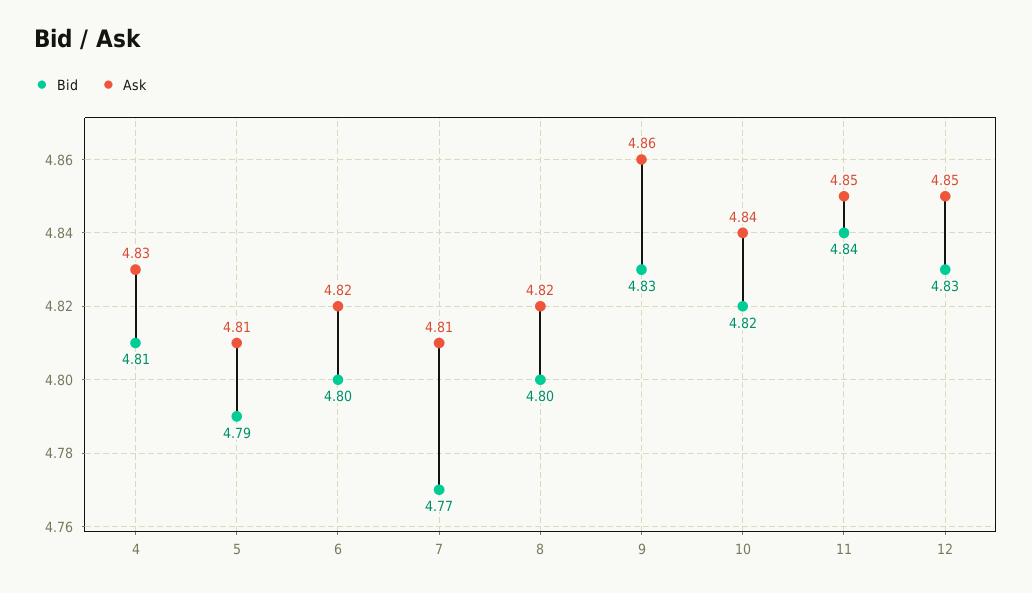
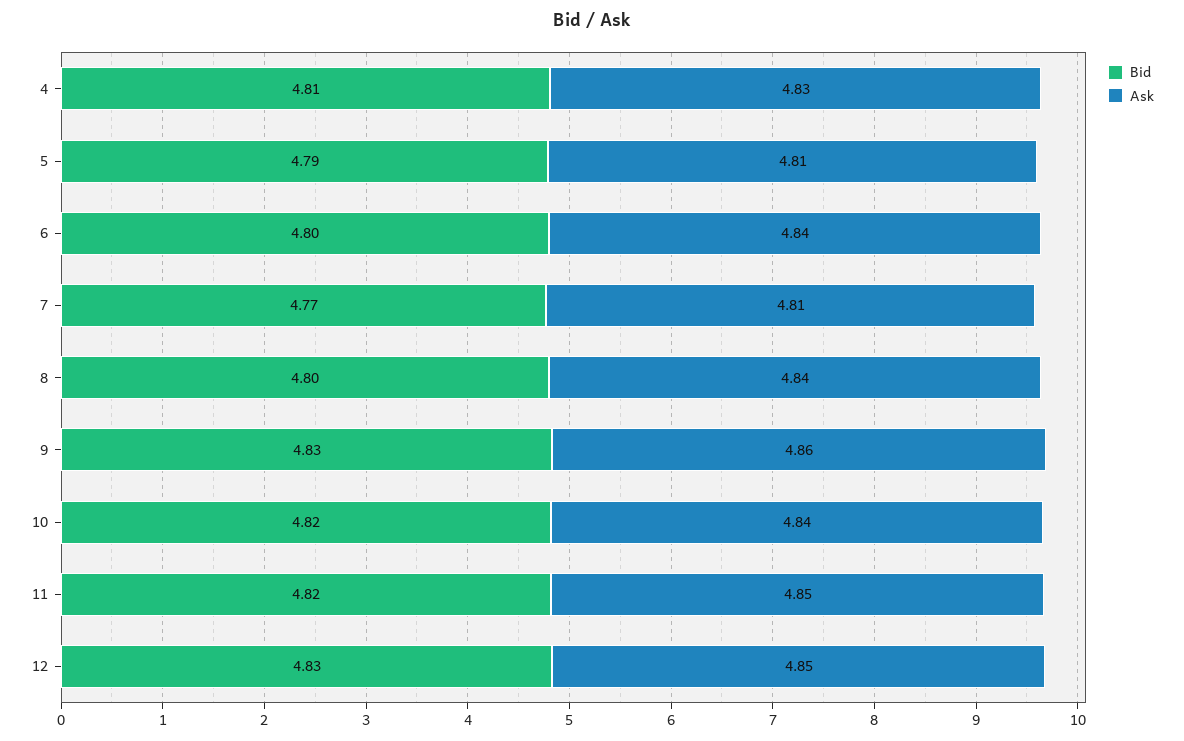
Ask, 6: 4.82 -> 4.84
Ask, 8: 4.82 -> 4.84
Bid, 11: 4.84 -> 4.82

